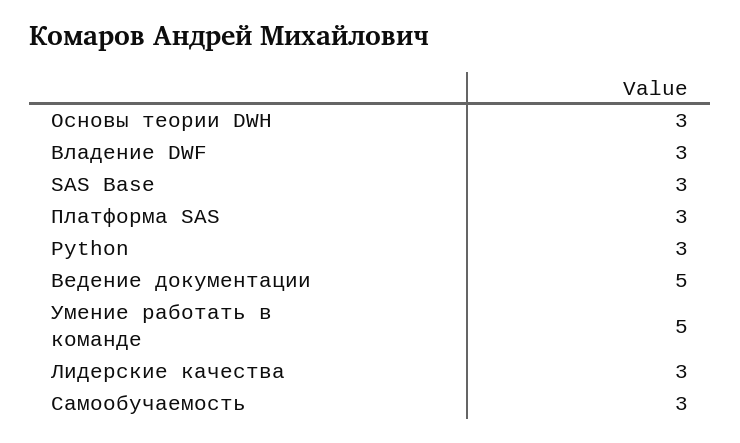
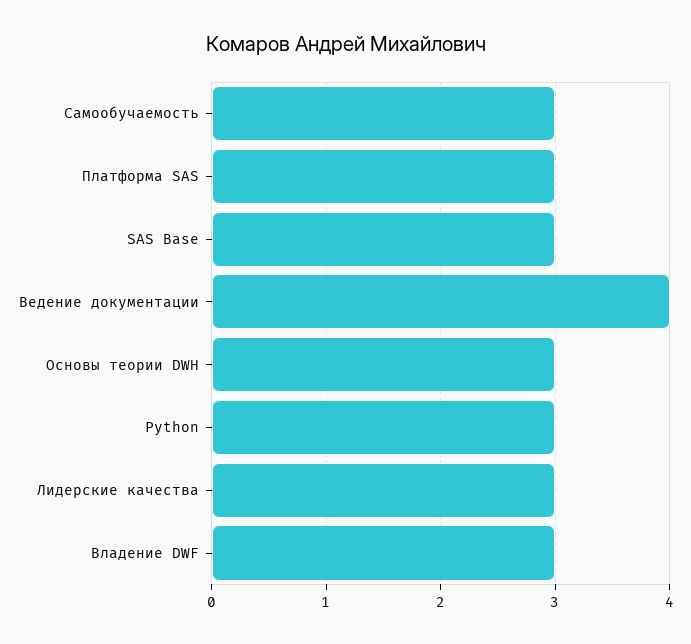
Ведение документации: 5 -> 4
Умение работать в команде: 5 -> none

